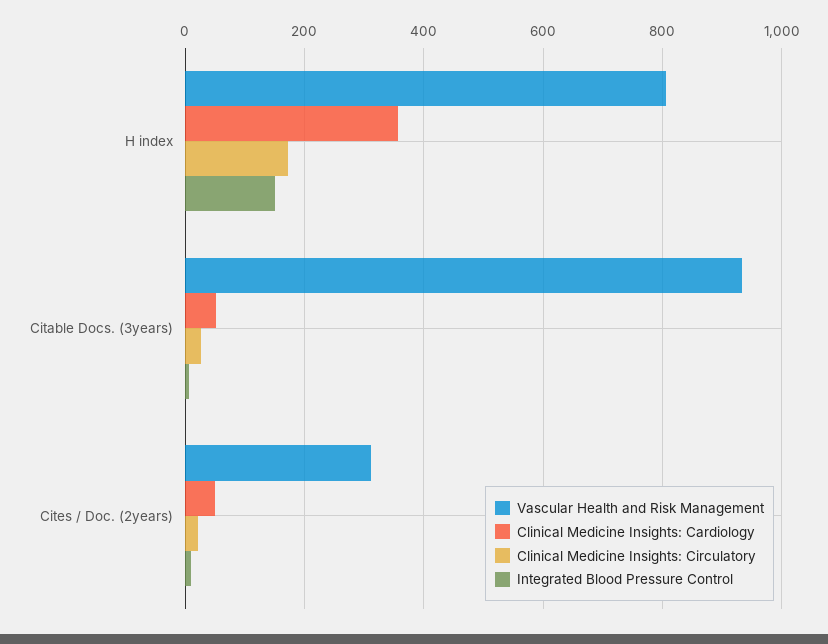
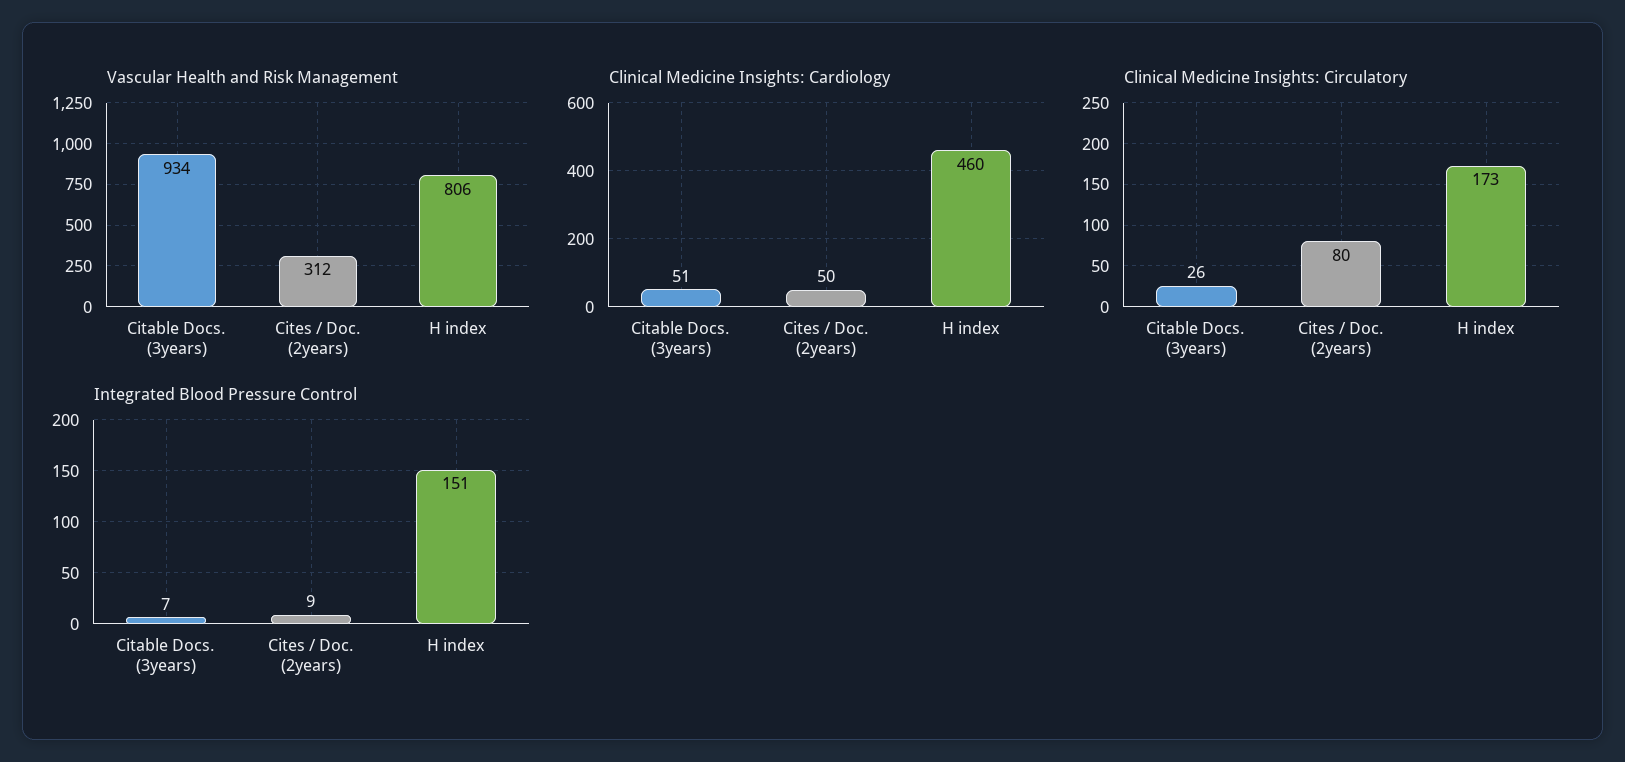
Clinical Medicine Insights: Cardiology, H index: 360 -> 460
Clinical Medicine Insights: Circulatory, Cites / Doc. (2years): 20 -> 80

